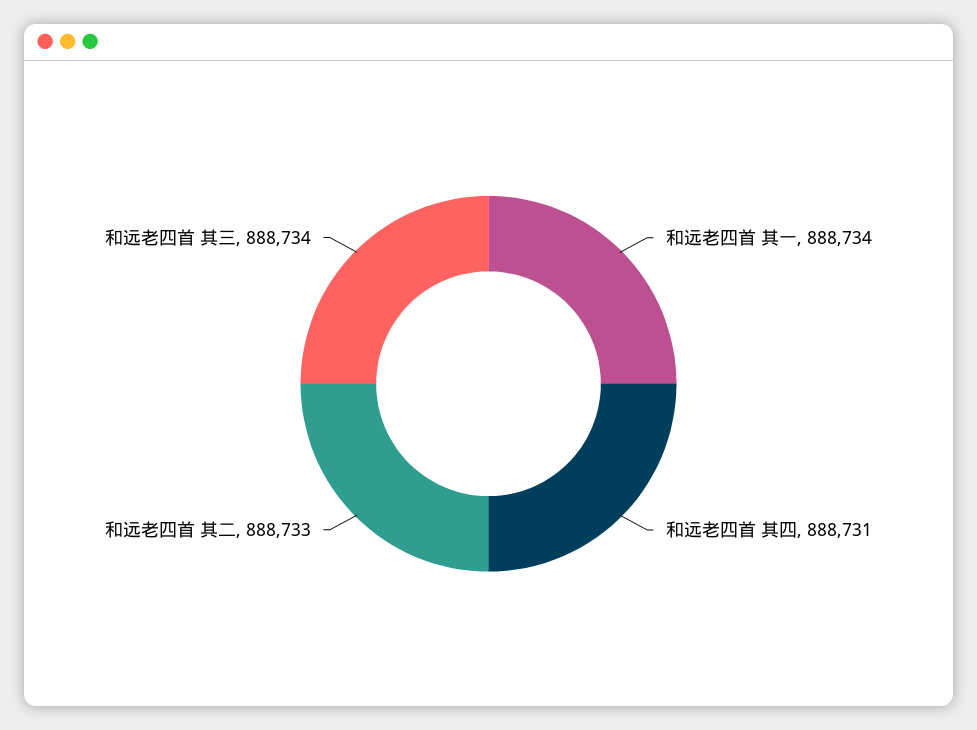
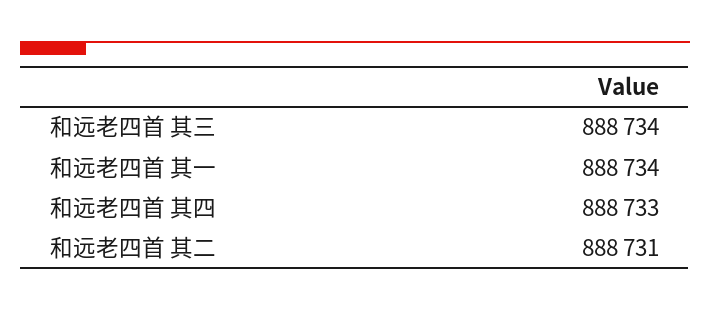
和远老四首 其四: 888731 -> 888733
和远老四首 其二: 888733 -> 888731

